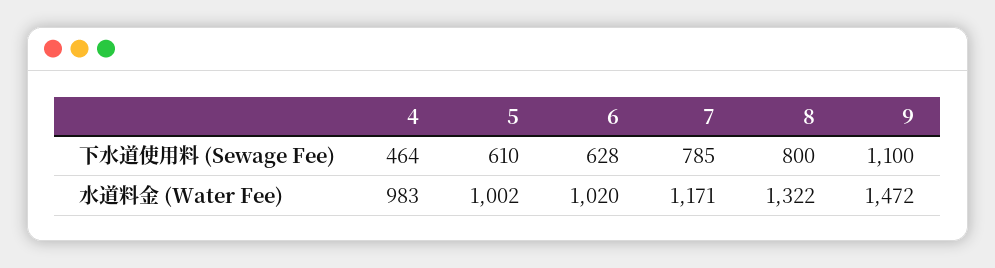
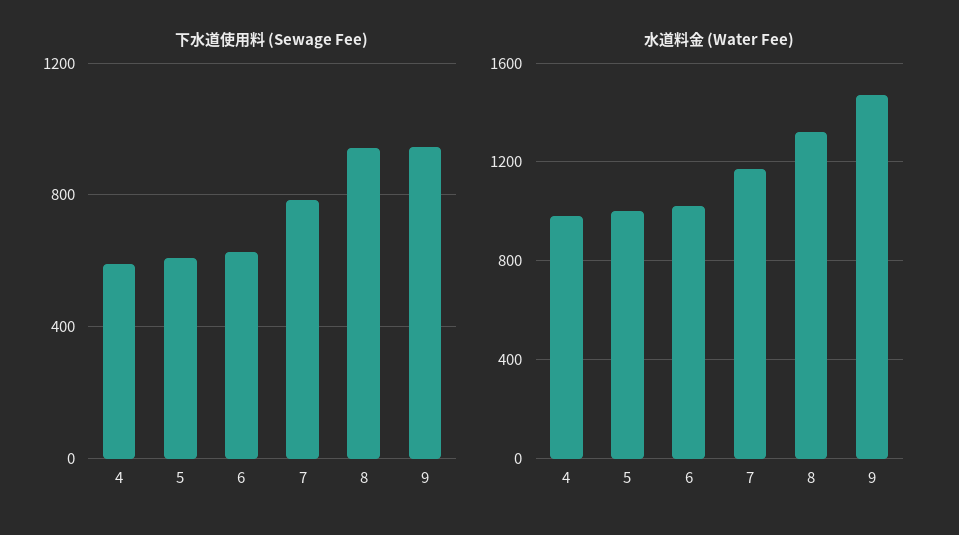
下水道使用料 (Sewage Fee), 4: 464 -> 600
下水道使用料 (Sewage Fee), 8: 800 -> 950
下水道使用料 (Sewage Fee), 9: 1100 -> 950

